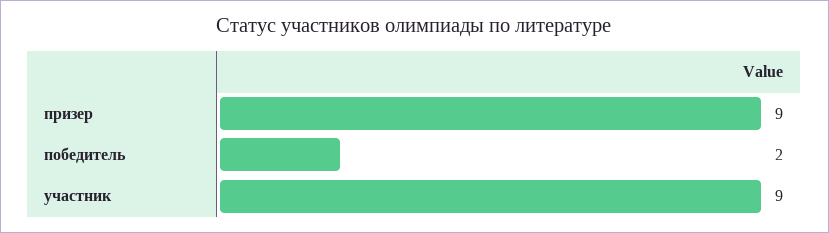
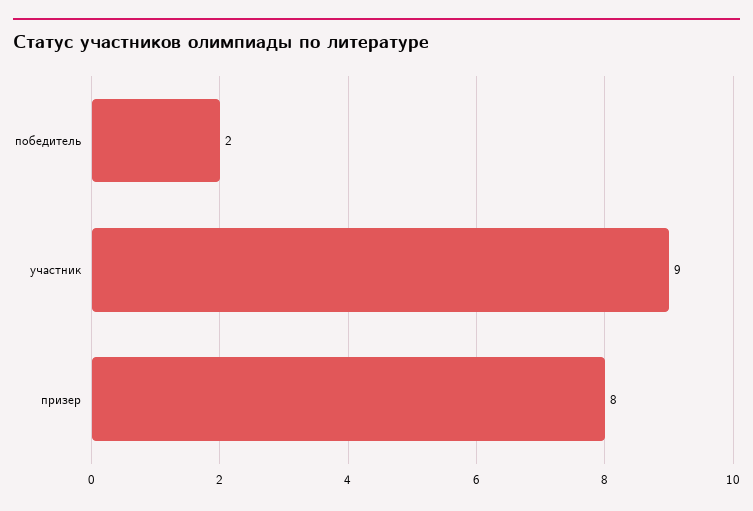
призер: 9 -> 8

